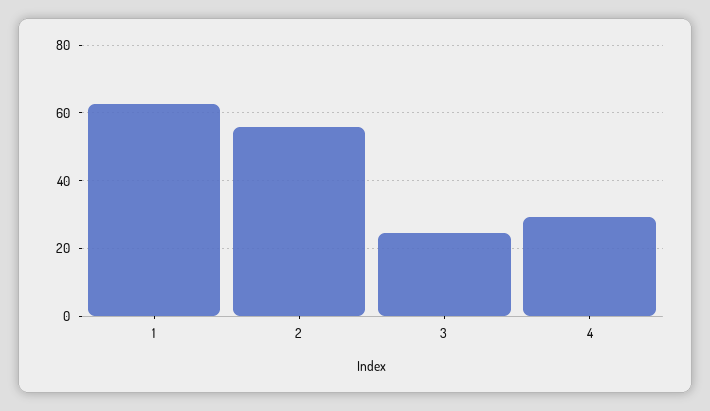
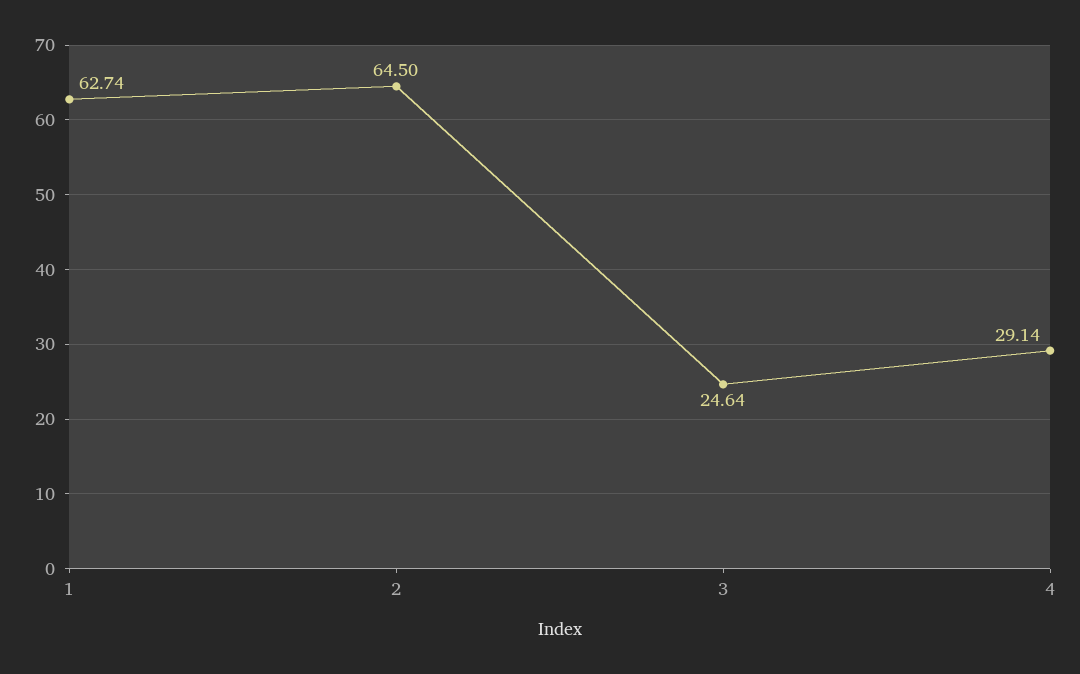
2: 56 -> 64.5

